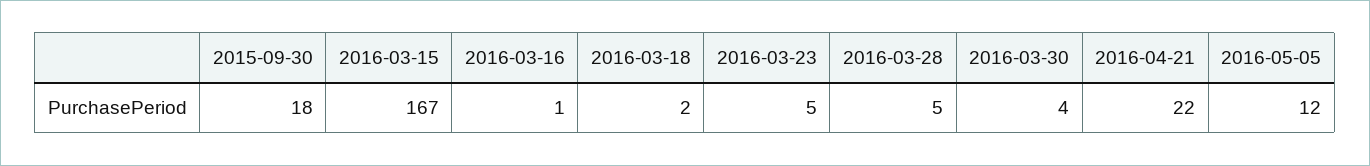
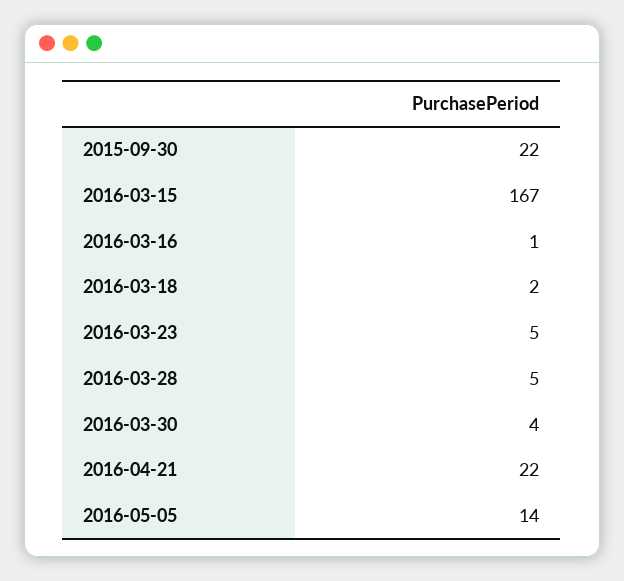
2015-09-30: 18 -> 22
2016-05-05: 12 -> 14

